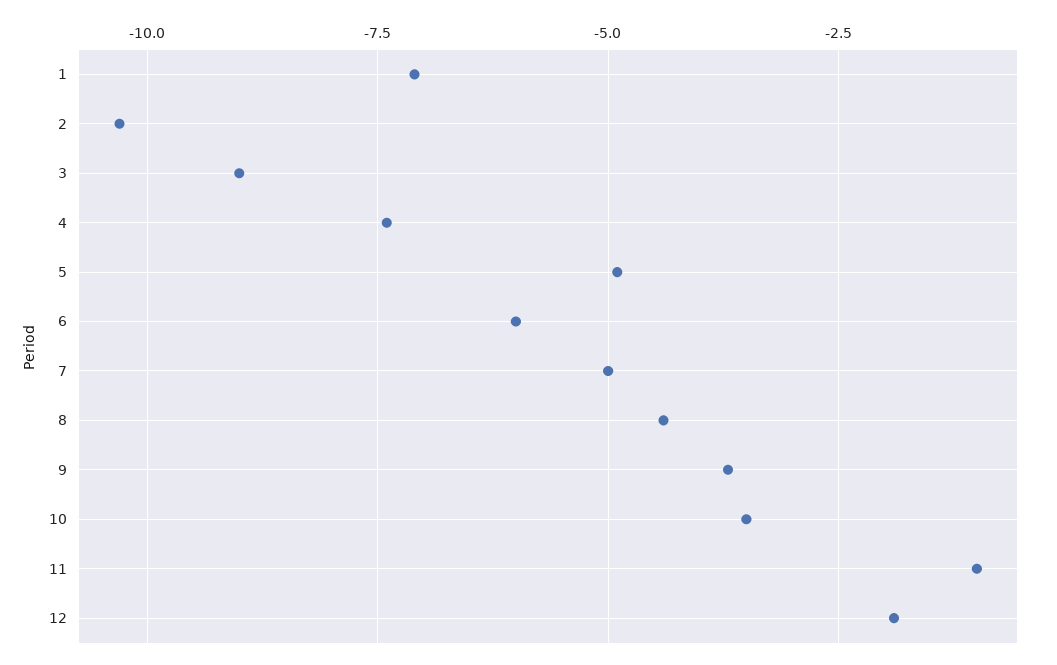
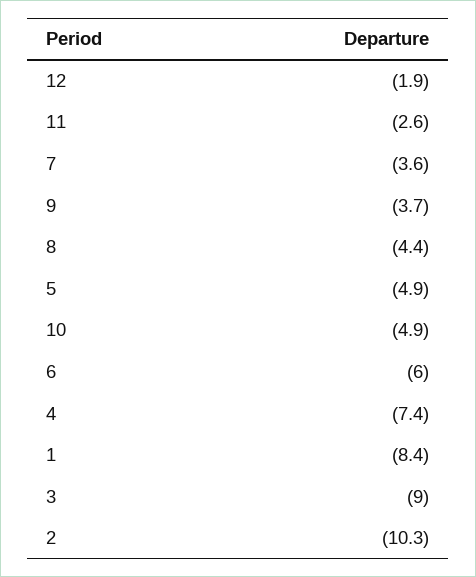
1: -7 -> -8.4
7: -5 -> -3.6
10: -3.5 -> -4.9
11: -1 -> -2.6

